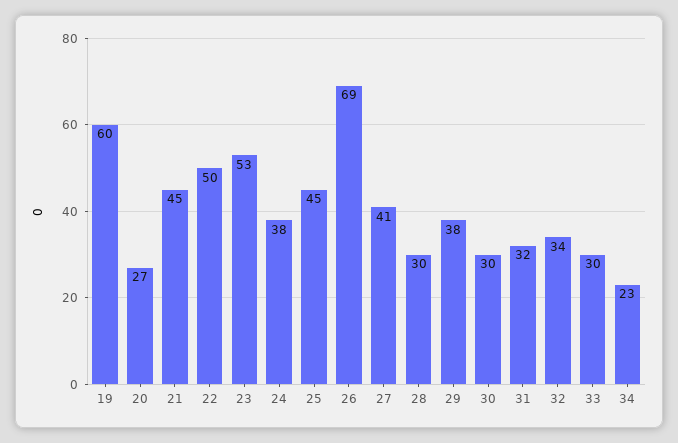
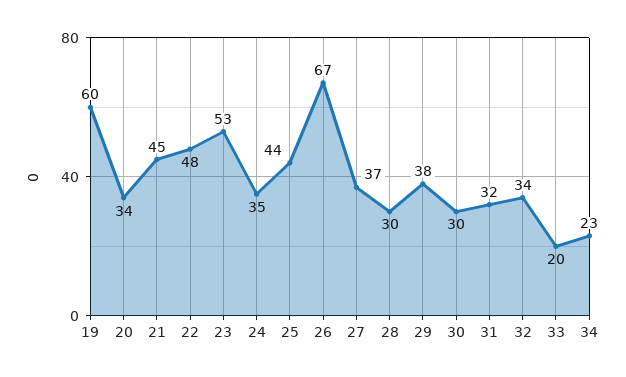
20: 27 -> 34
22: 50 -> 48
24: 38 -> 35
25: 45 -> 44
26: 69 -> 67
27: 41 -> 37
33: 30 -> 20

